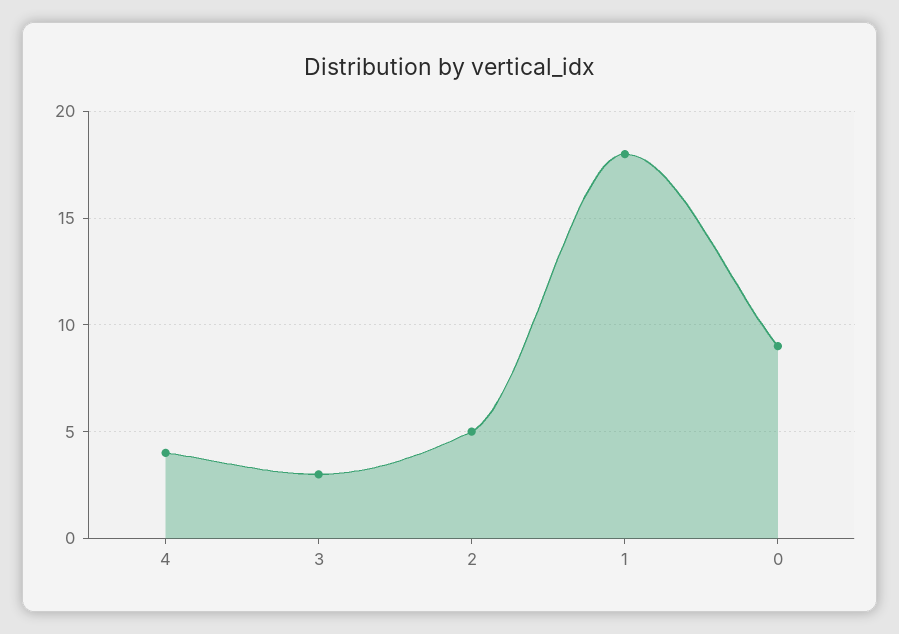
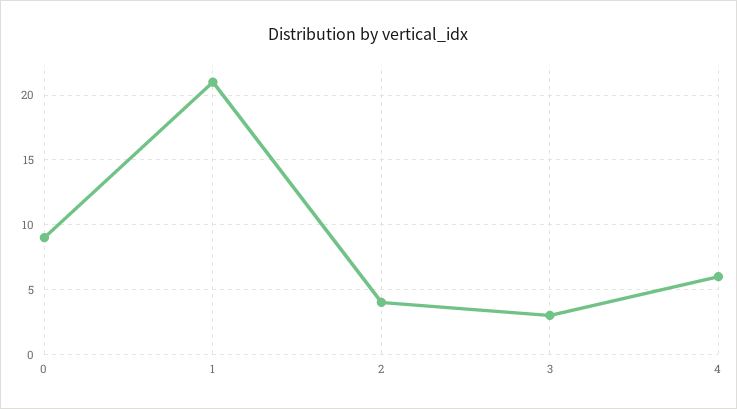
4: 4 -> 6
2: 5 -> 4
1: 18 -> 21

